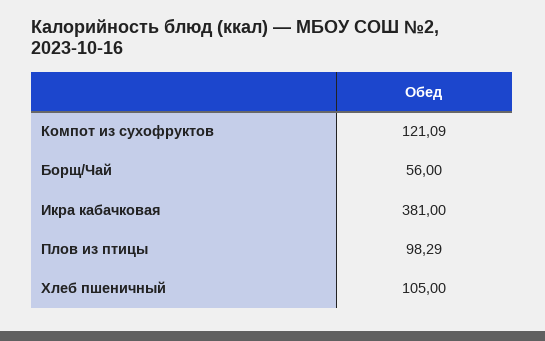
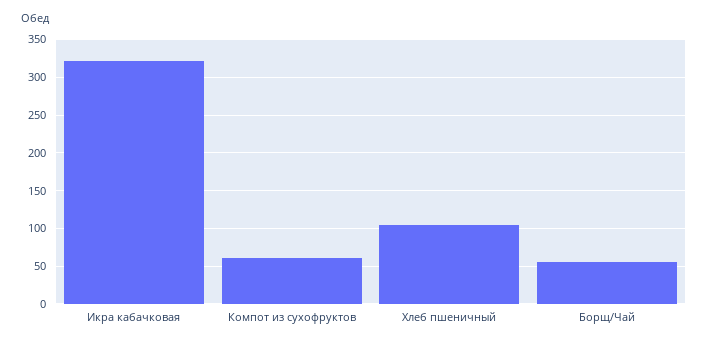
Компот из сухофруктов: 121.09 -> 60
Икра кабачковая: 381 -> 320
Плов из птицы: 98.29 -> none

